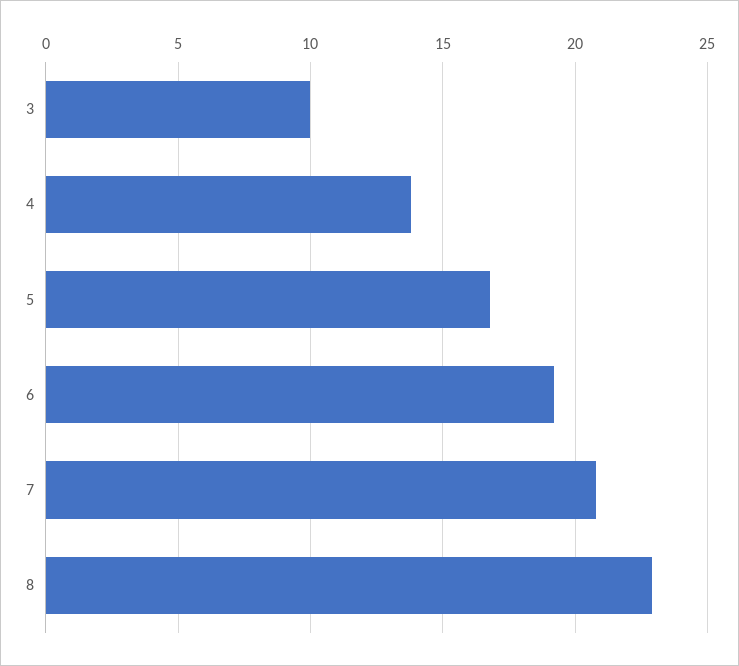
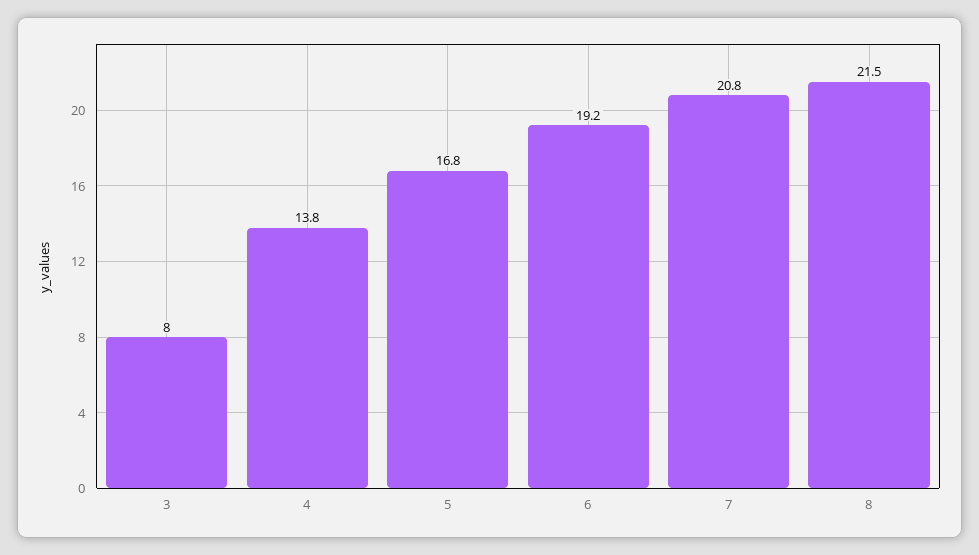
3: 10 -> 8
8: 23 -> 21.5

